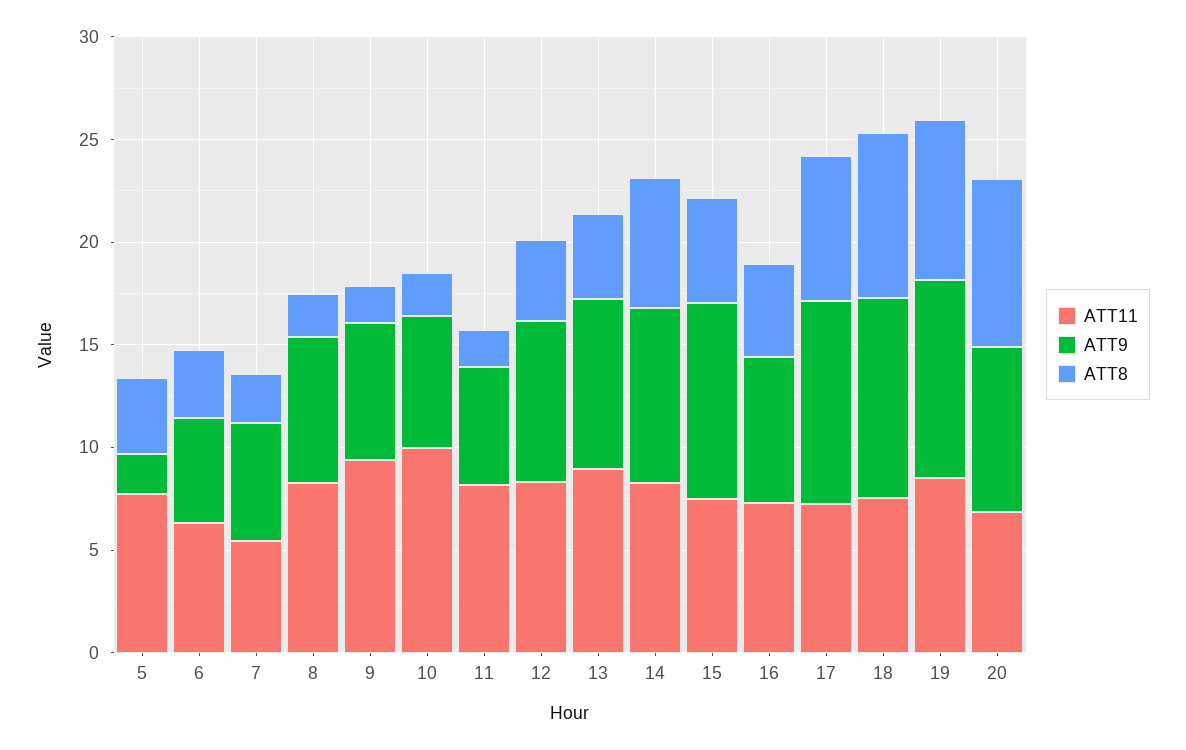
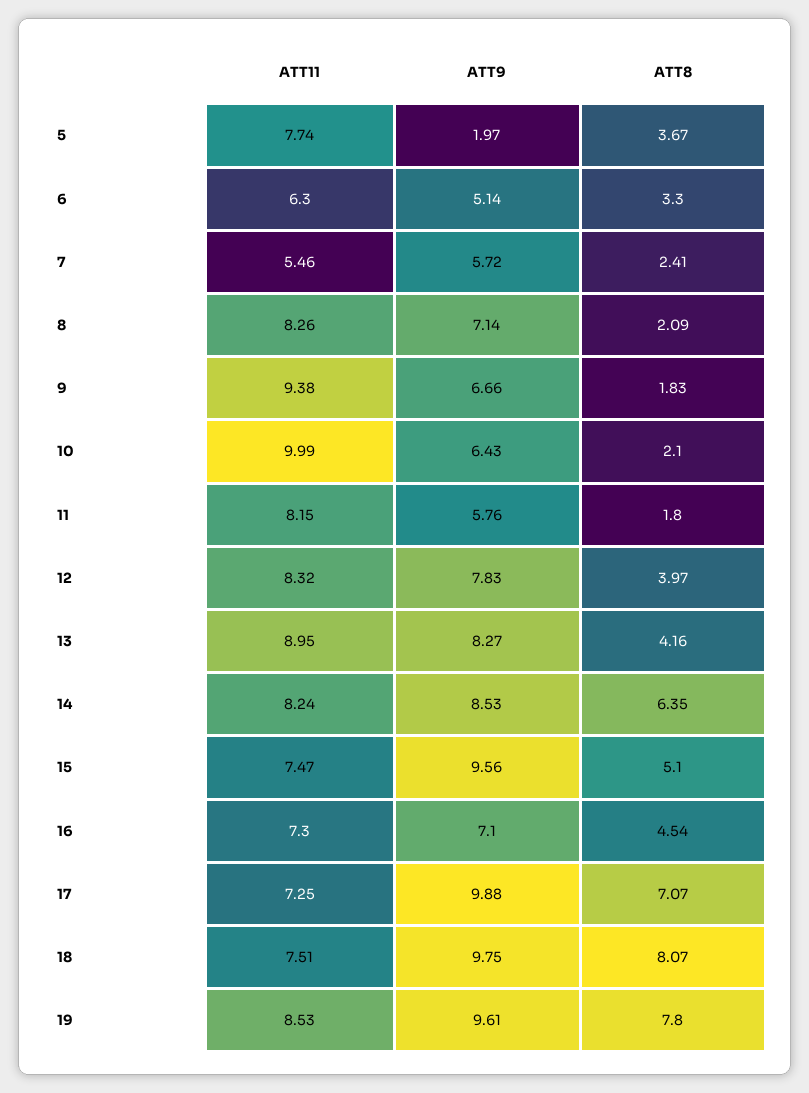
ATT11, 20: 7 -> none
ATT9, 20: 8 -> none
ATT8, 20: 8 -> none

